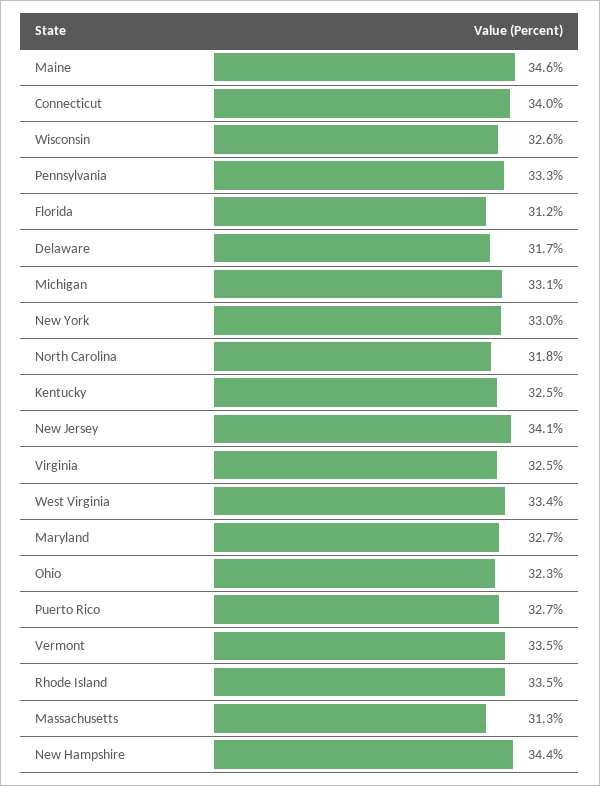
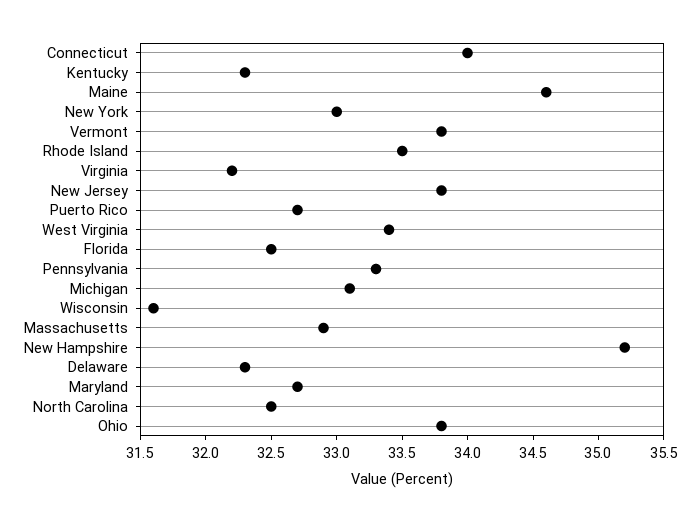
Wisconsin: 32.6 -> 31.6
Florida: 31.2 -> 32.5
Delaware: 31.7 -> 32.3
North Carolina: 31.8 -> 32.5
Kentucky: 32.5 -> 32.3
New Jersey: 34.1 -> 33.8
Virginia: 32.5 -> 32.2
Ohio: 32.3 -> 33.8
Vermont: 33.5 -> 33.8
Massachusetts: 31.3 -> 32.9
New Hampshire: 34.4 -> 35.2

